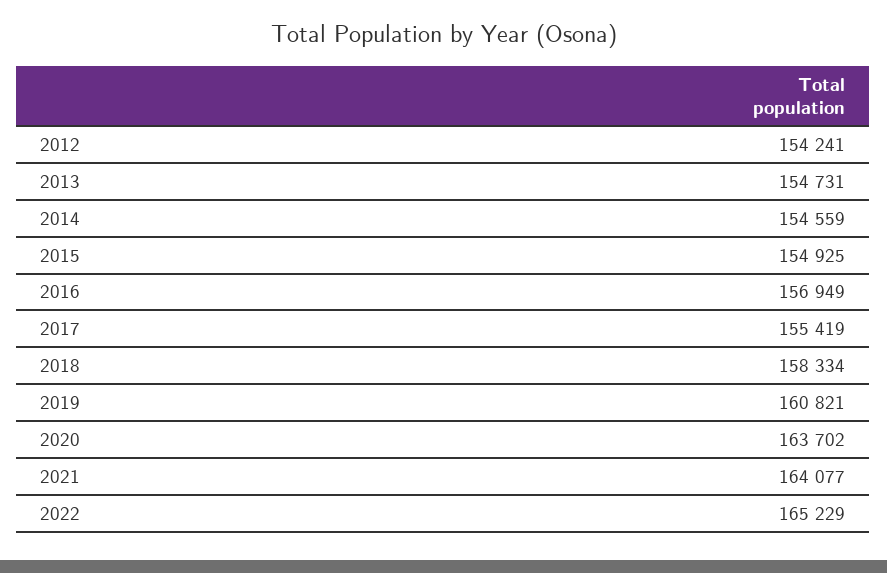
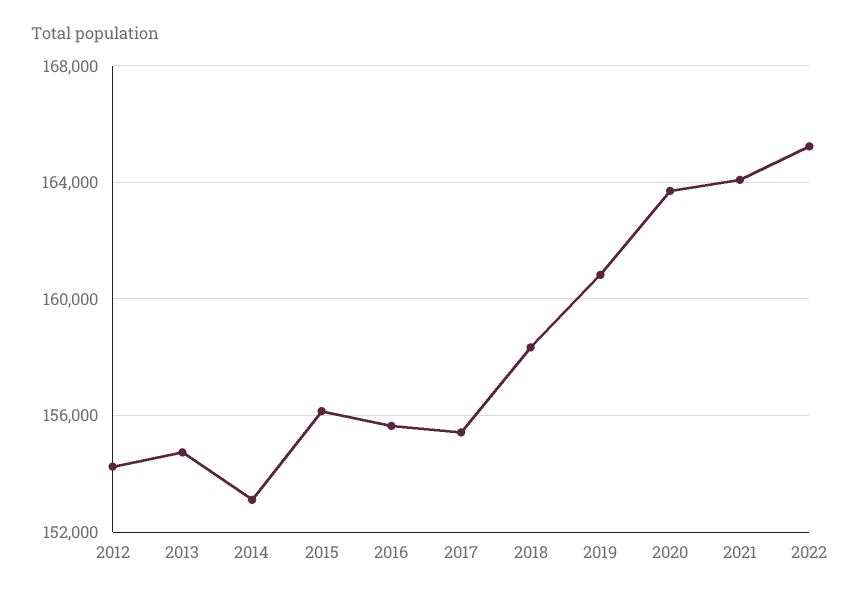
2014: 154559 -> 153000
2015: 154925 -> 156000
2016: 156949 -> 155500

